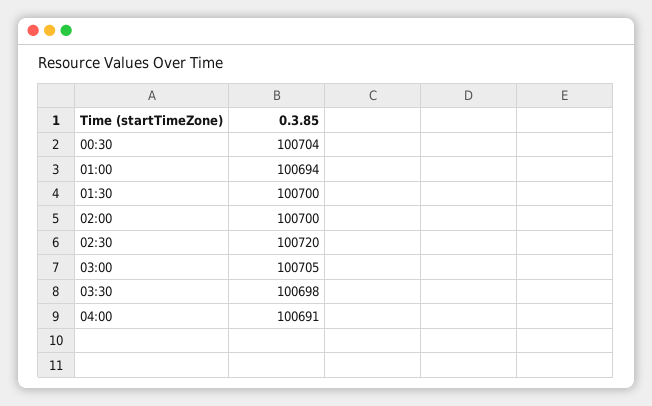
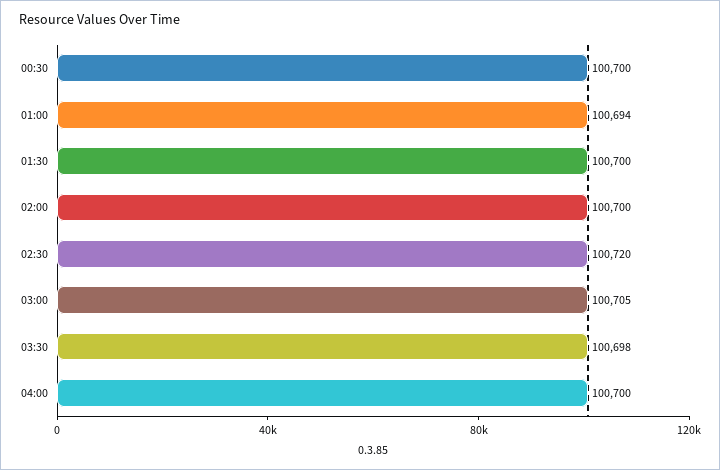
00:30: 100704 -> 100700
04:00: 100691 -> 100700

